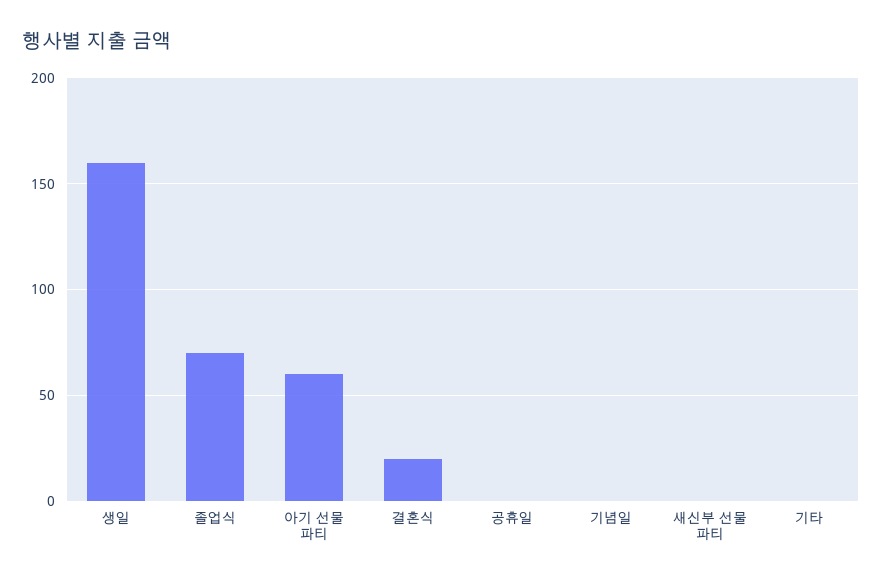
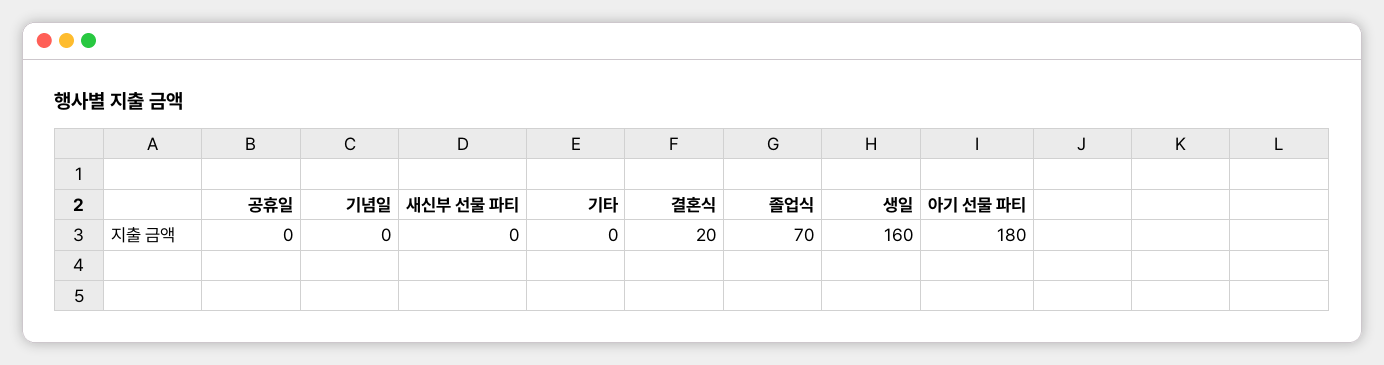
아기 선물 파티: 60 -> 180

